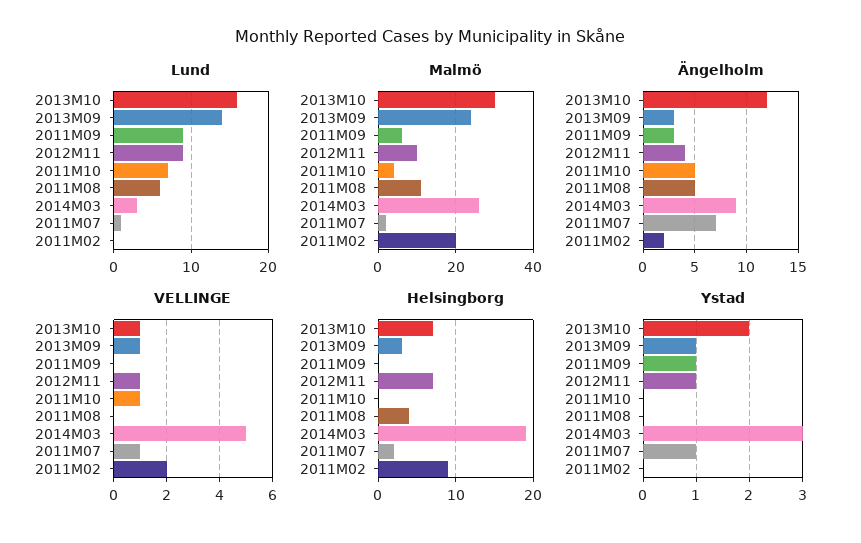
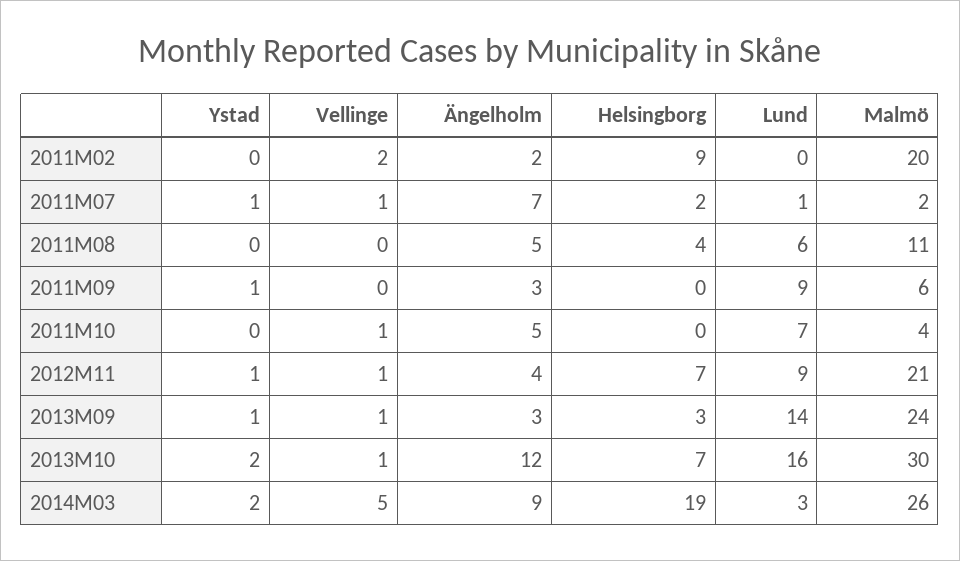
Malmö, 2012M11: 10 -> 21
Ystad, 2014M03: 3 -> 2

